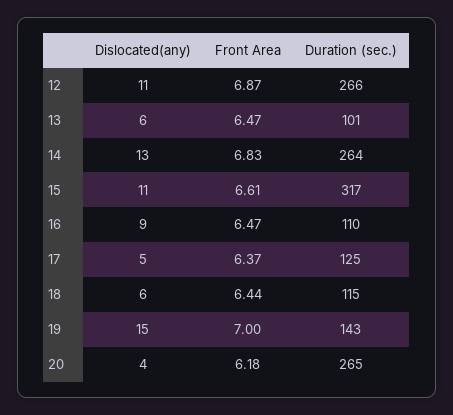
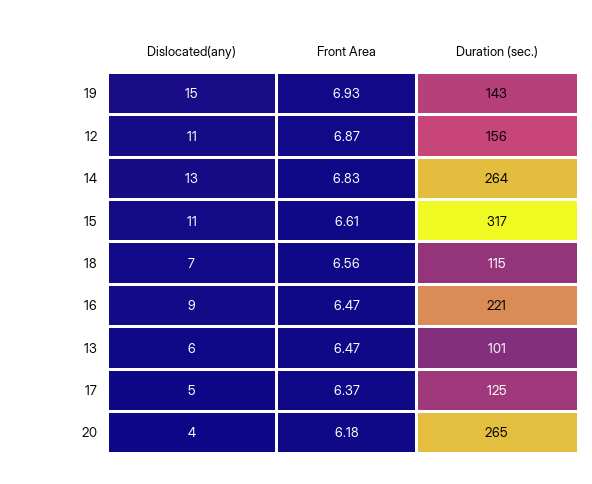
Duration (sec.), 12: 266 -> 156
Duration (sec.), 16: 110 -> 221
Dislocated(any), 18: 6 -> 7
Front Area, 18: 6.44 -> 6.56
Front Area, 19: 7 -> 6.93

